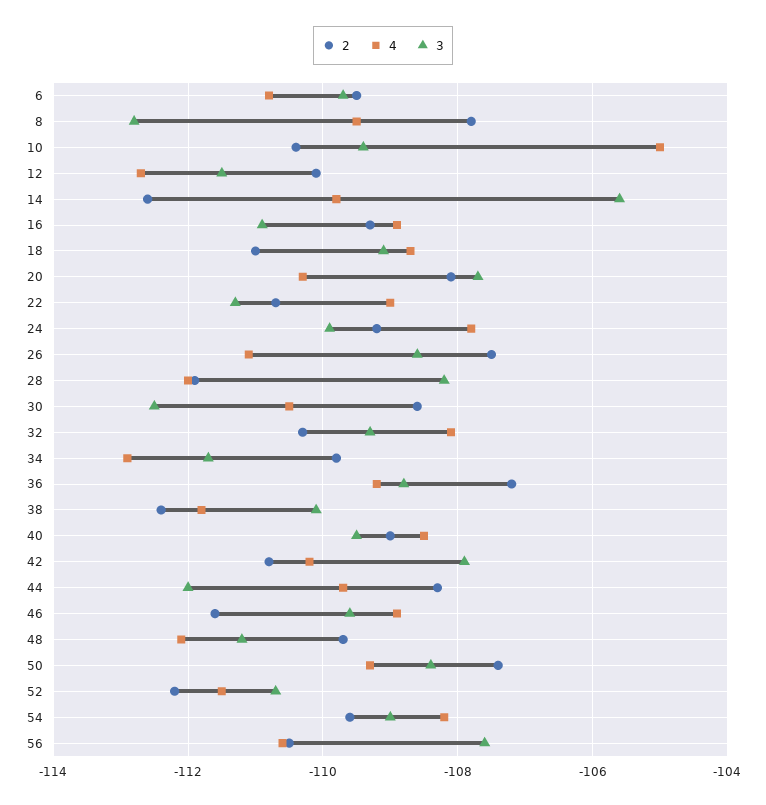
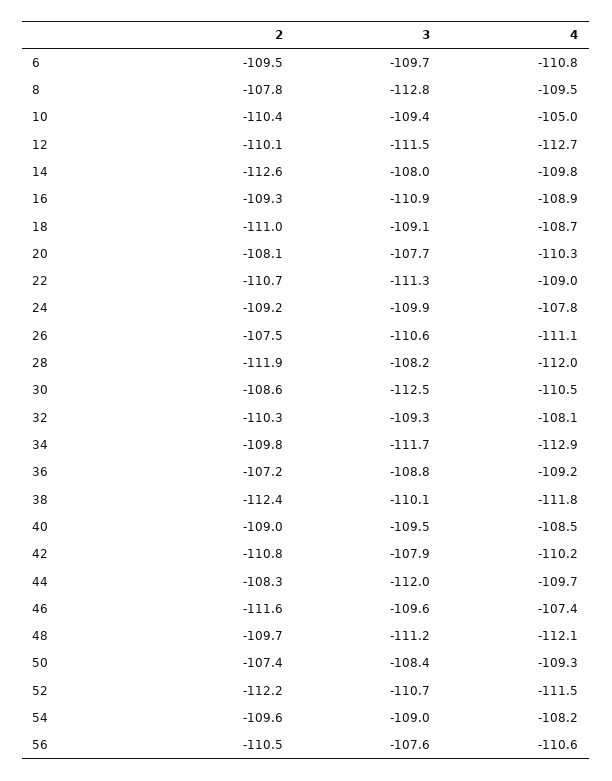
3, 14: -105.5 -> -108
3, 26: -108.5 -> -110.6
4, 46: -109 -> -107.4

